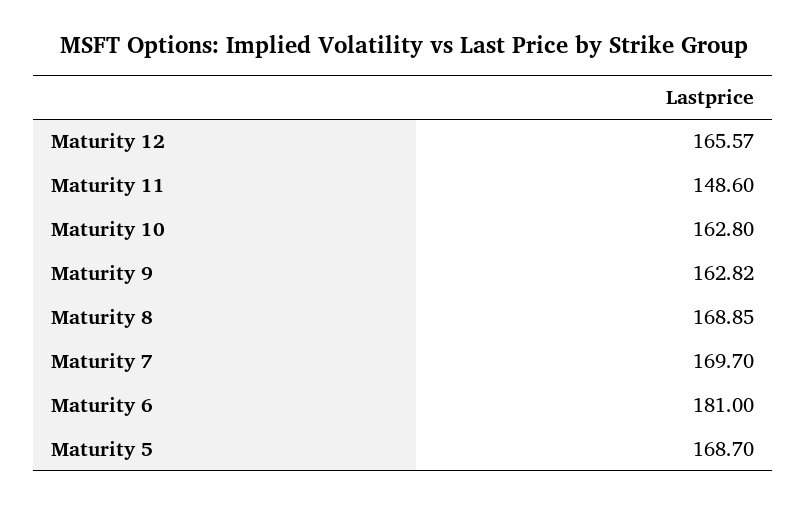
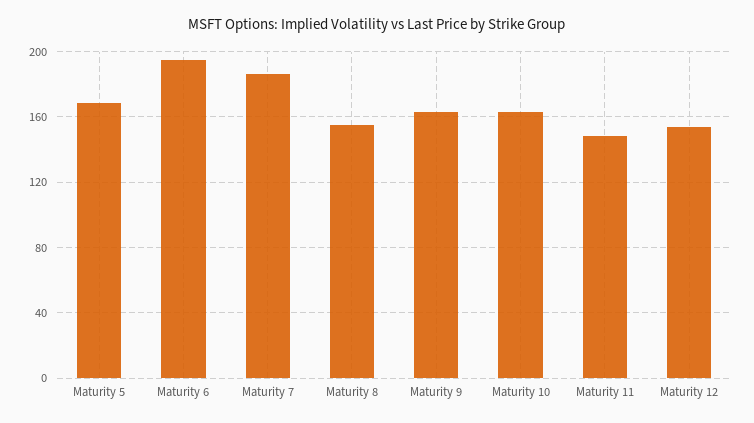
Maturity 12: 165.57 -> 155
Maturity 8: 168.85 -> 155
Maturity 7: 169.7 -> 185
Maturity 6: 181 -> 195

